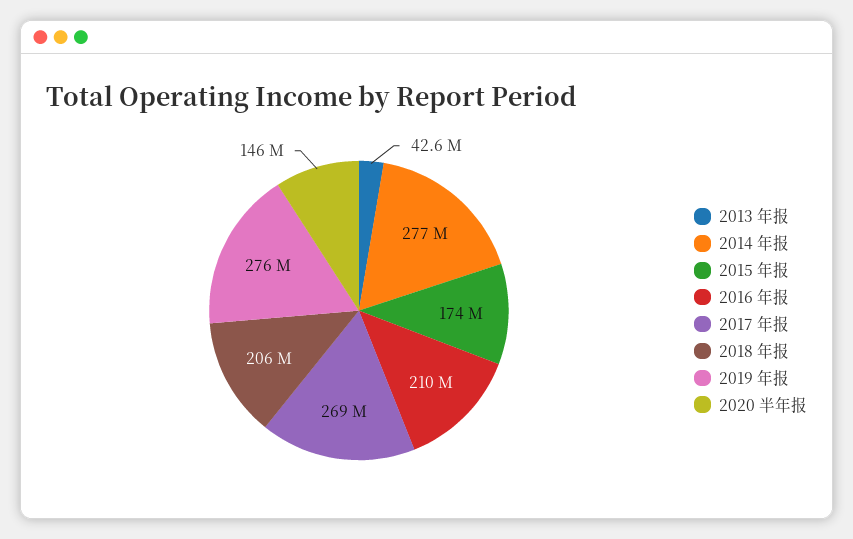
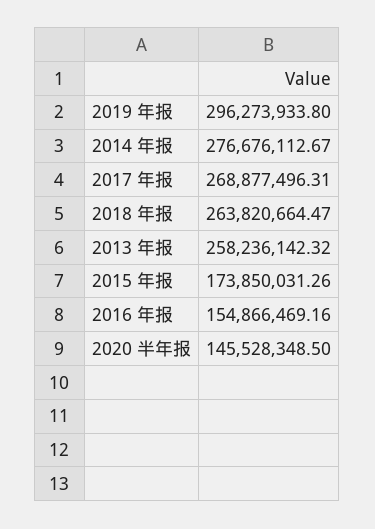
2013 年报: 42600000 -> 258236142.32
2016 年报: 210000000 -> 154866469.16
2018 年报: 206000000 -> 263820664.47
2019 年报: 276000000 -> 296273933.8

